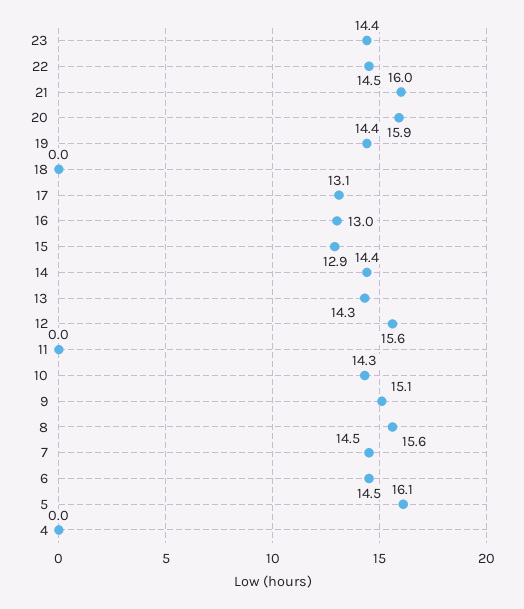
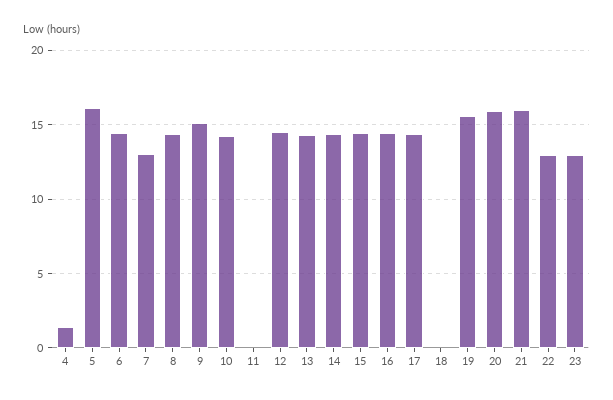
23: 14.4 -> 13
22: 14.5 -> 13
19: 14.4 -> 15.5
17: 13.1 -> 14.5
16: 13 -> 14.5
15: 12.9 -> 14.5
12: 15.6 -> 14.5
8: 15.6 -> 14.5
7: 14.5 -> 13
4: 0 -> 1.5

